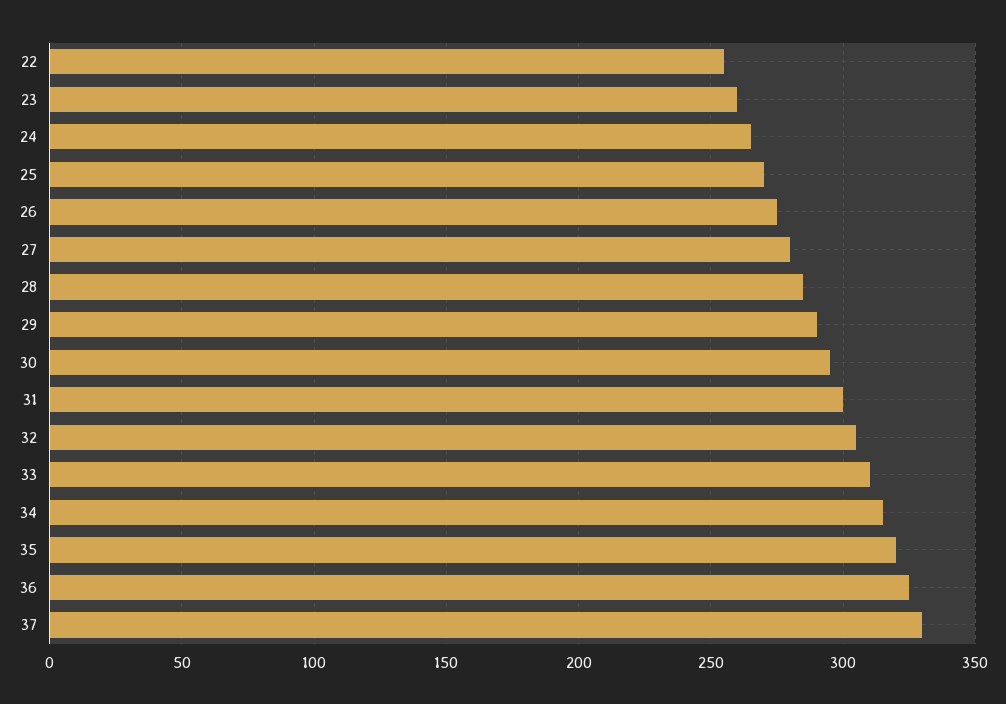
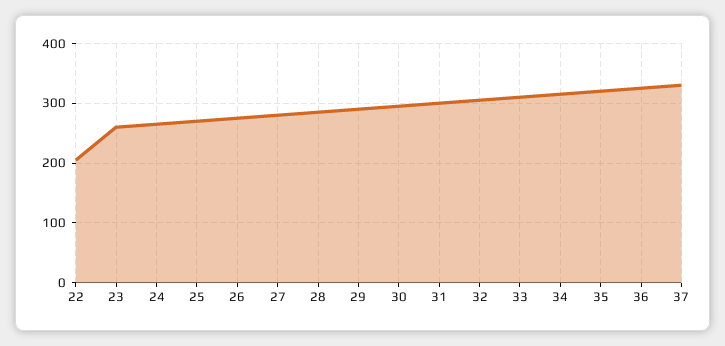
22: 255 -> 200

